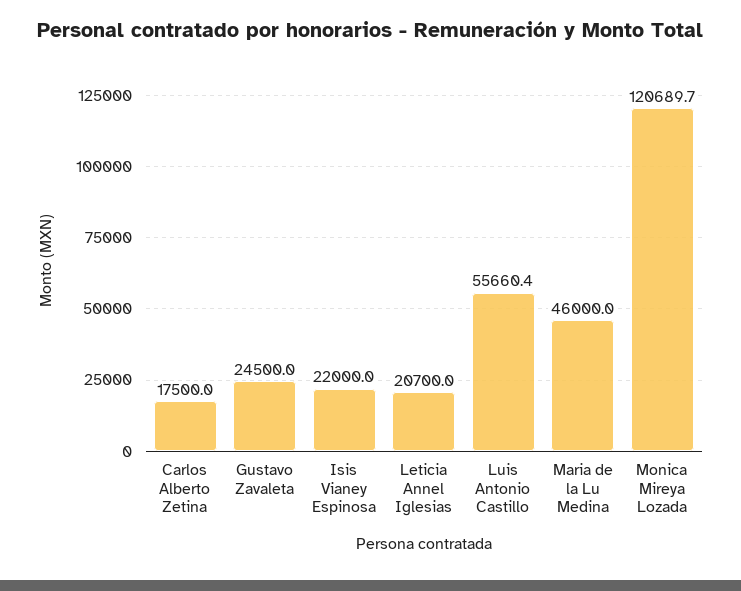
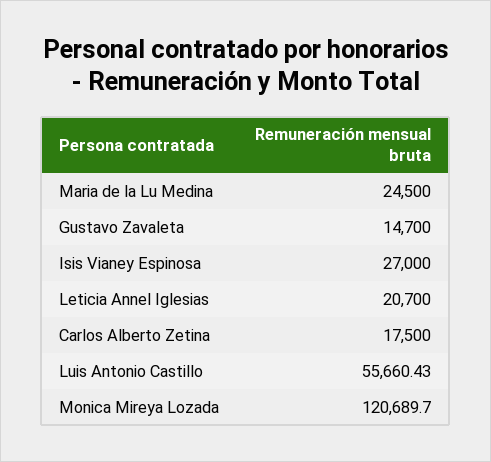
Gustavo Zavaleta: 24500 -> 14700
Isis Vianey Espinosa: 22000 -> 27000
Maria de la Lu Medina: 46000 -> 24500

